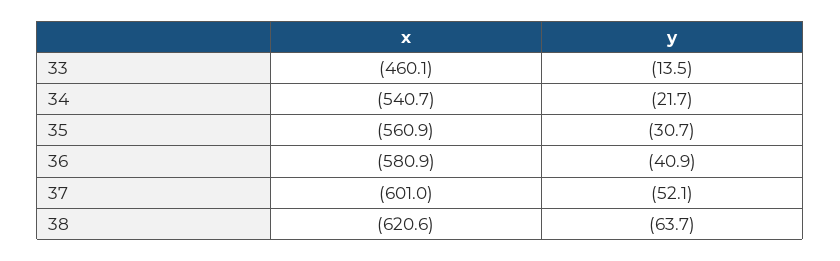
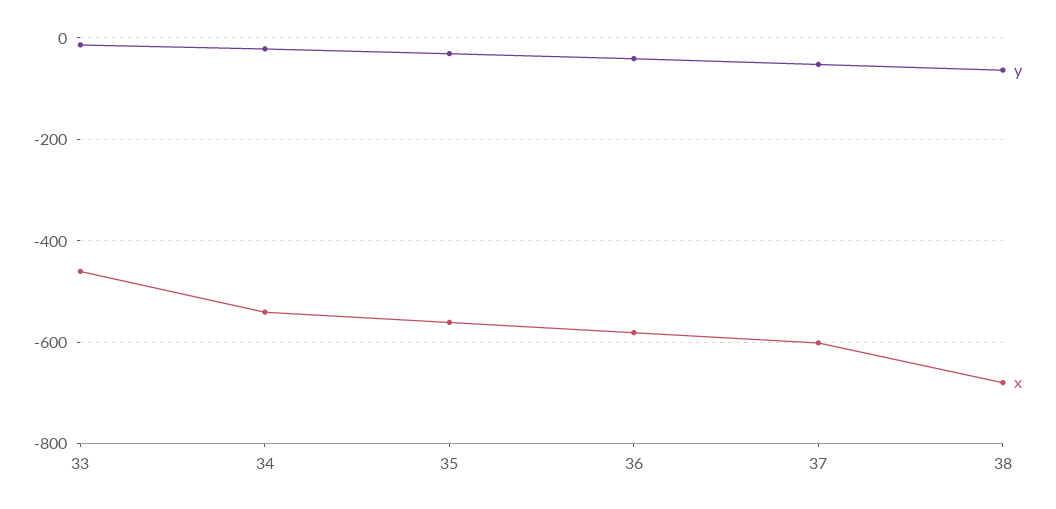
x, 38: -620.6 -> -680

